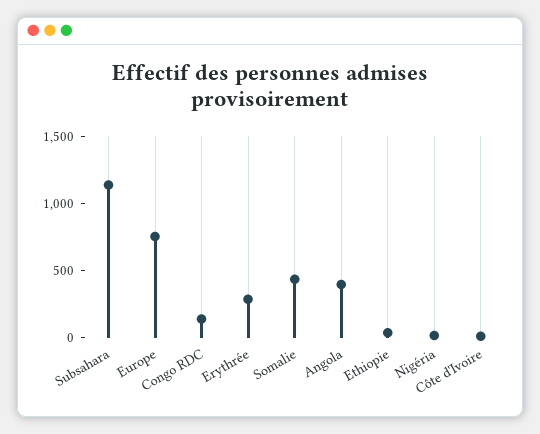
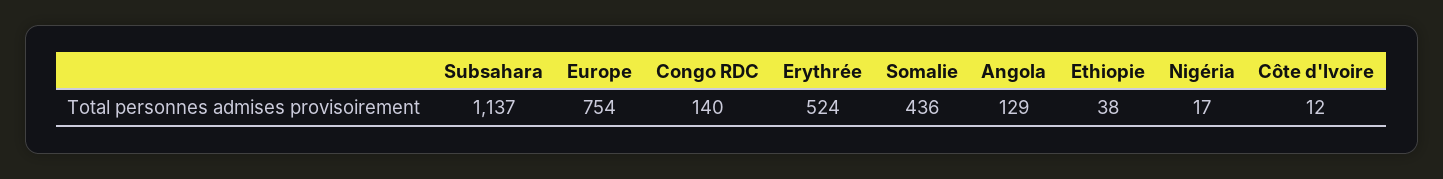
Erythrée: 300 -> 524
Angola: 400 -> 129

